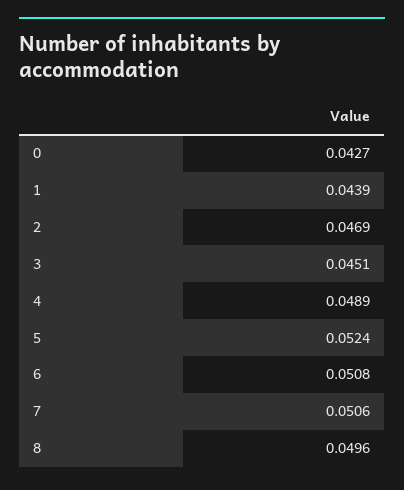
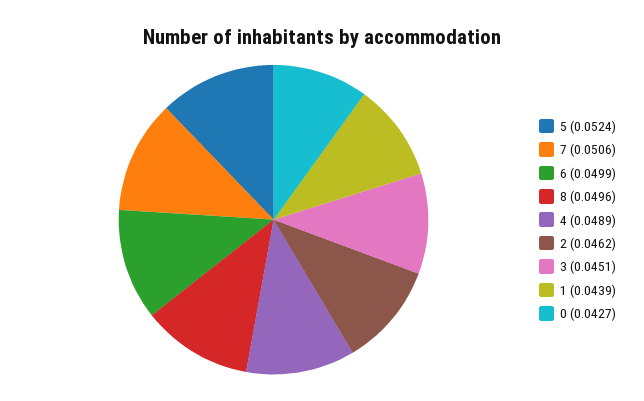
2: 0.0469 -> 0.0462
6: 0.0508 -> 0.0499

